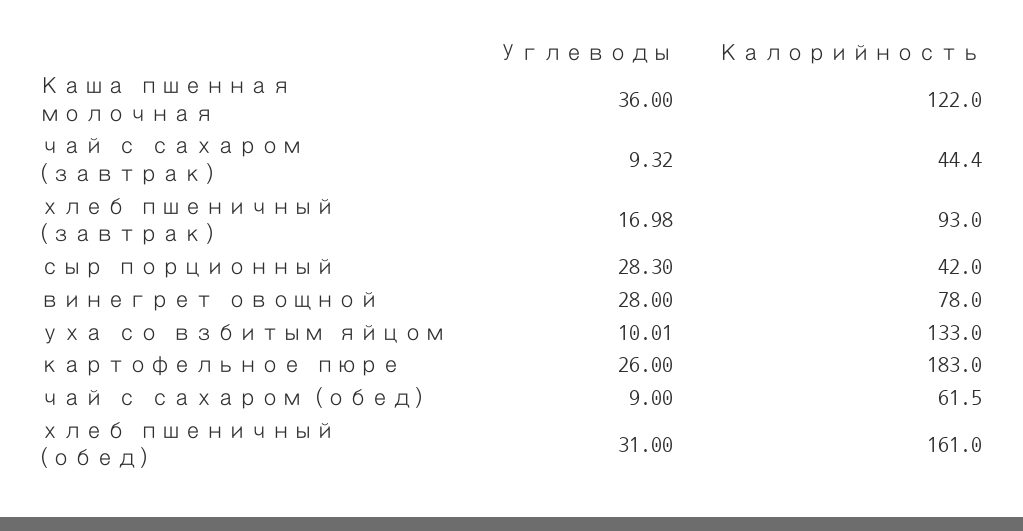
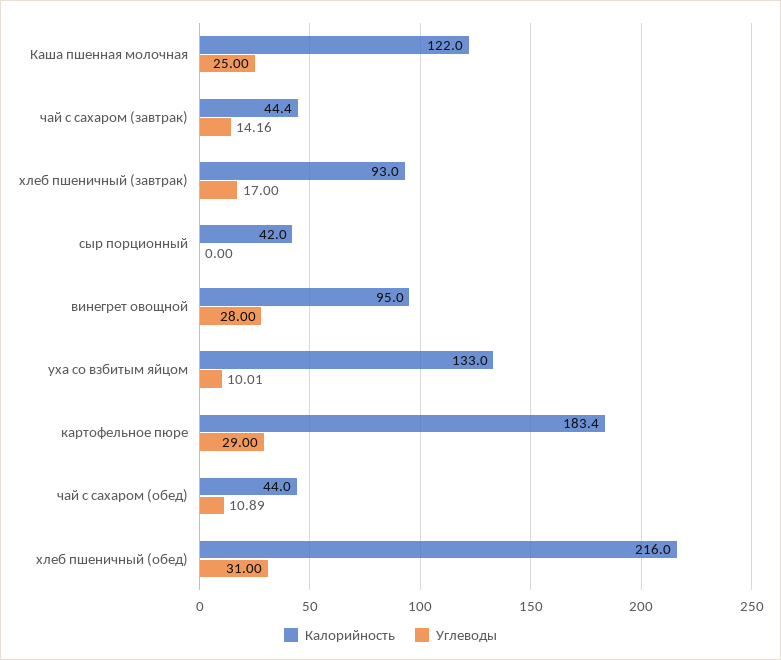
Углеводы, Каша пшенная молочная: 36 -> 25
Углеводы, чай с сахаром (завтрак): 9.32 -> 14.16
Углеводы, хлеб пшеничный (завтрак): 16.98 -> 17
Углеводы, сыр порционный: 28.3 -> 0
Калорийность, винегрет овощной: 78 -> 95
Углеводы, картофельное пюре: 26 -> 29
Калорийность, картофельное пюре: 183 -> 183.4
Углеводы, чай с сахаром (обед): 9 -> 10.89
Калорийность, чай с сахаром (обед): 61.5 -> 44
Калорийность, хлеб пшеничный (обед): 161 -> 216

